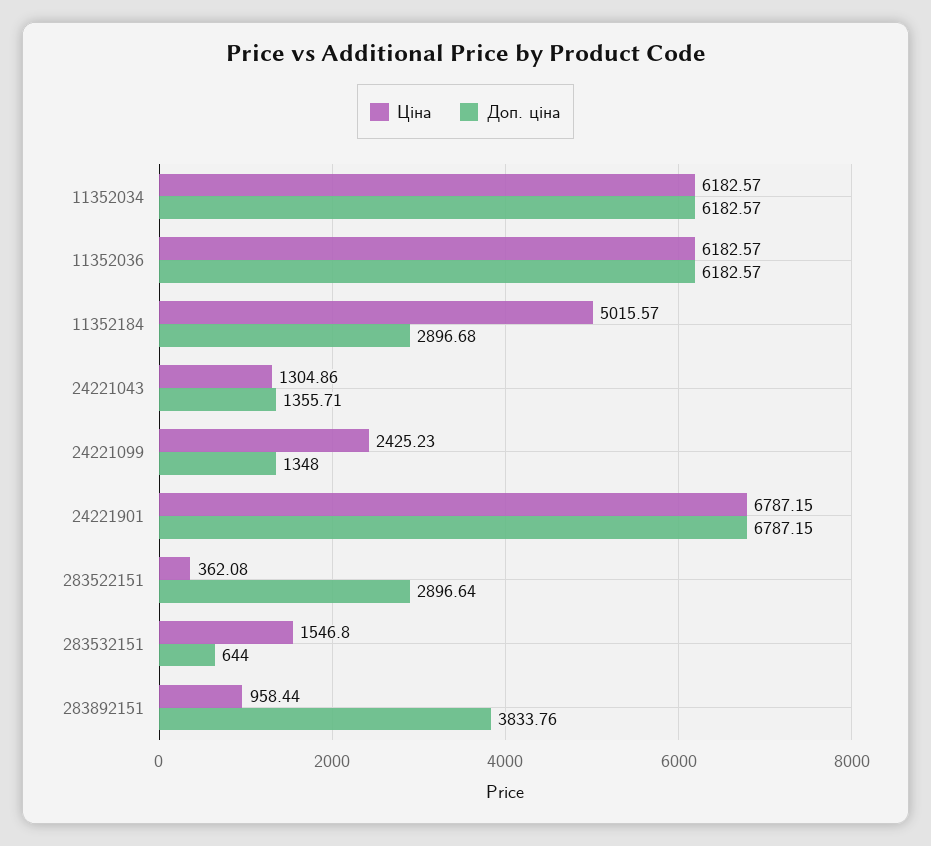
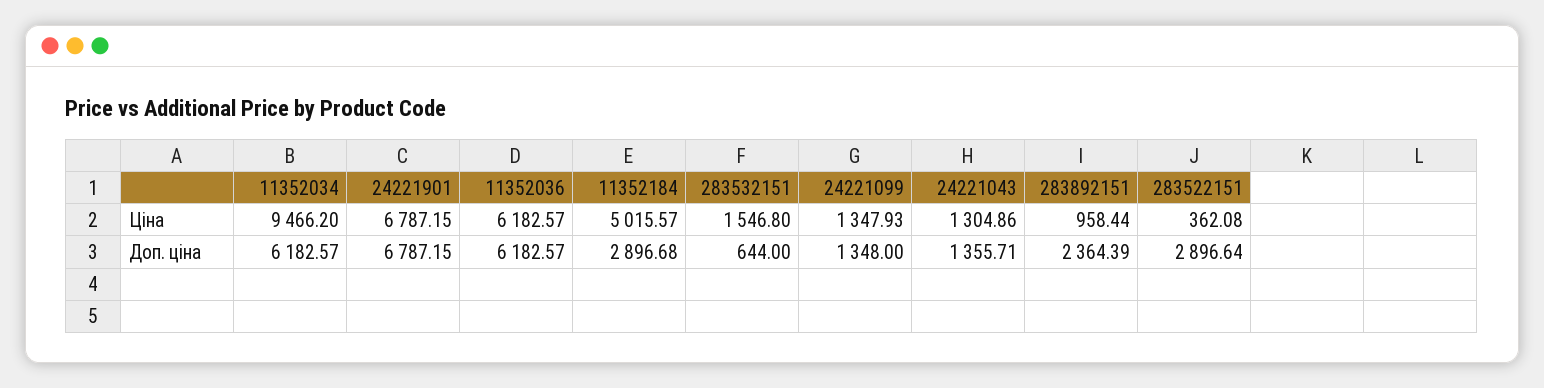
Ціна, 11352034: 6182.57 -> 9466.2
Ціна, 24221099: 2425.23 -> 1347.93
Доп. ціна, 283892151: 3833.76 -> 2364.39

